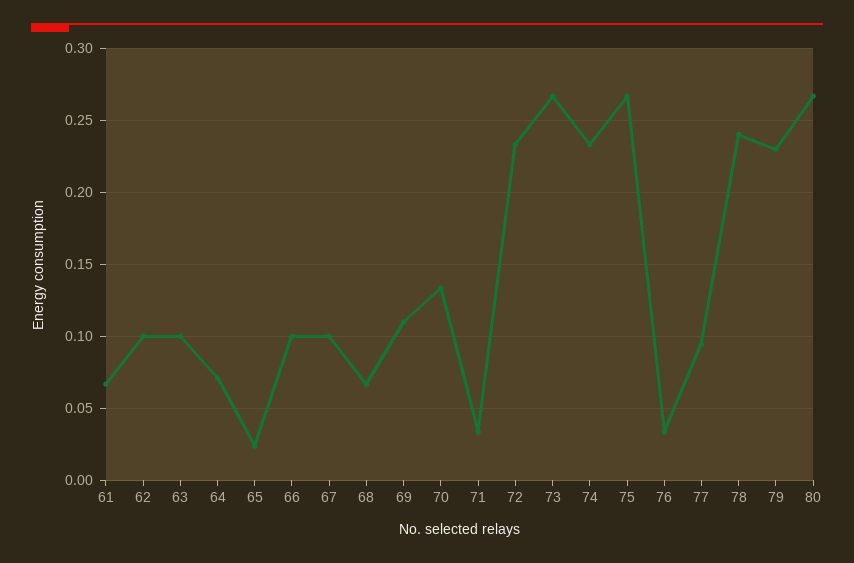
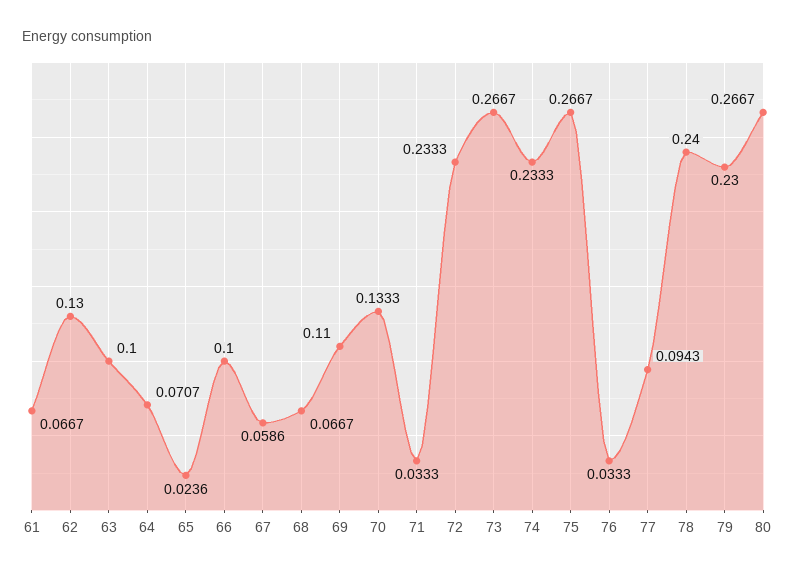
62: 0.1 -> 0.13
67: 0.1 -> 0.0586

